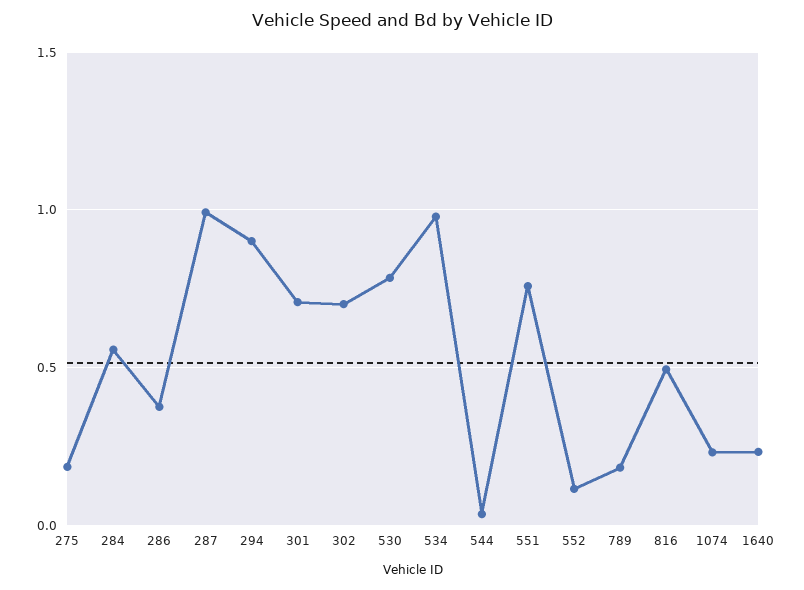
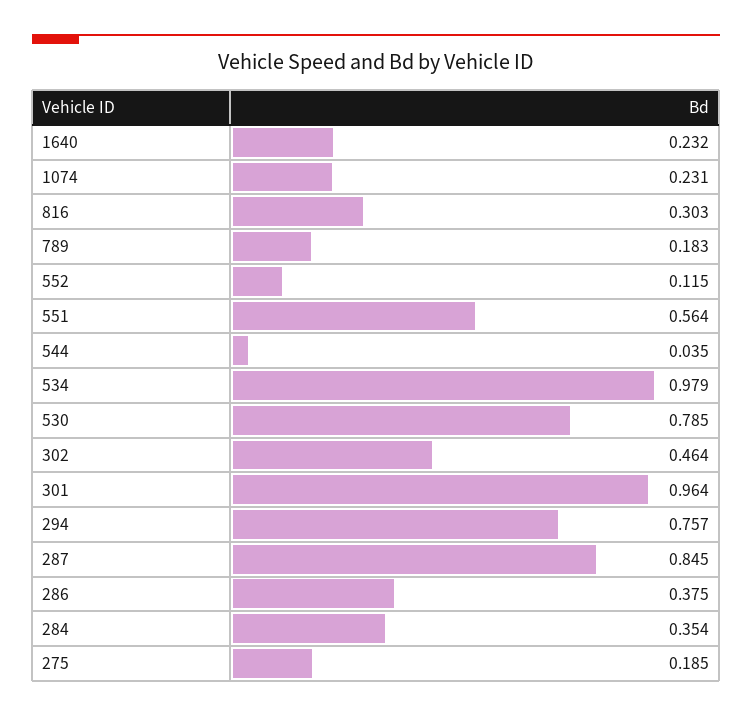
284: 0.55 -> 0.354
287: 1 -> 0.845
294: 0.9 -> 0.757
301: 0.7 -> 0.964
302: 0.7 -> 0.464
551: 0.75 -> 0.564
816: 0.5 -> 0.303

